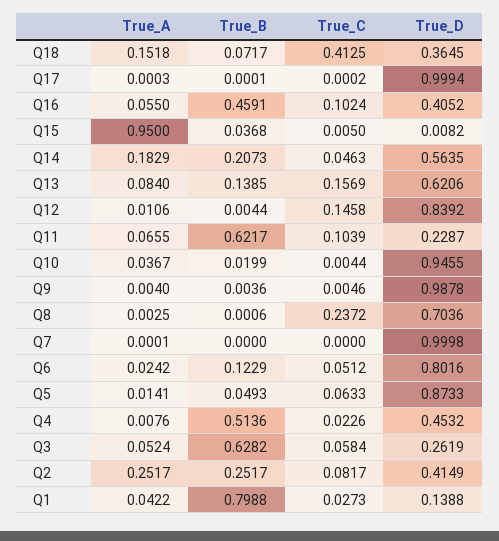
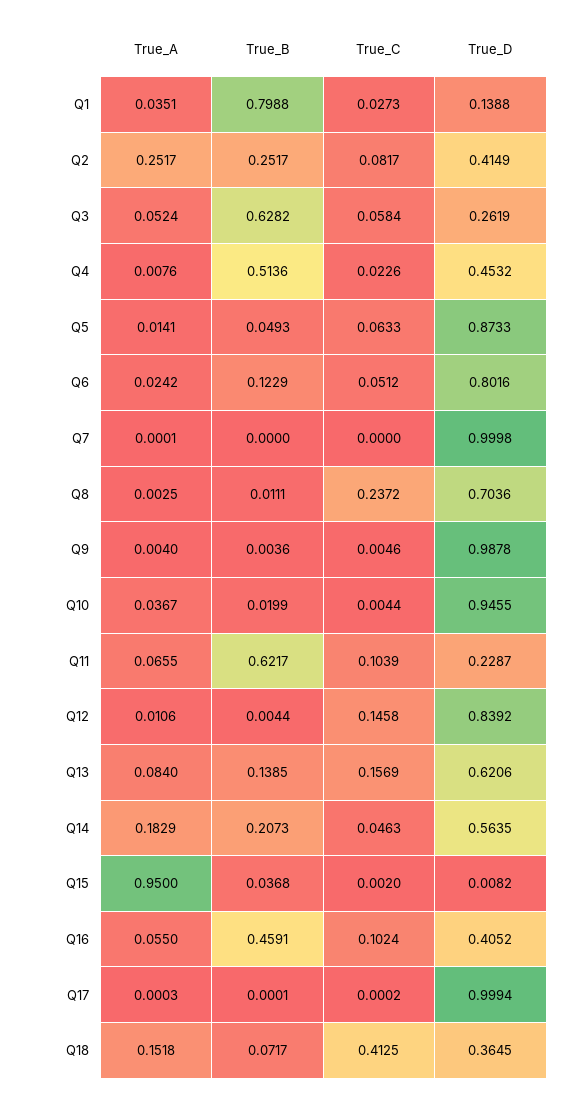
True_C, Q15: 0.005 -> 0.002
True_B, Q8: 0.0006 -> 0.0111
True_A, Q1: 0.0422 -> 0.0351

